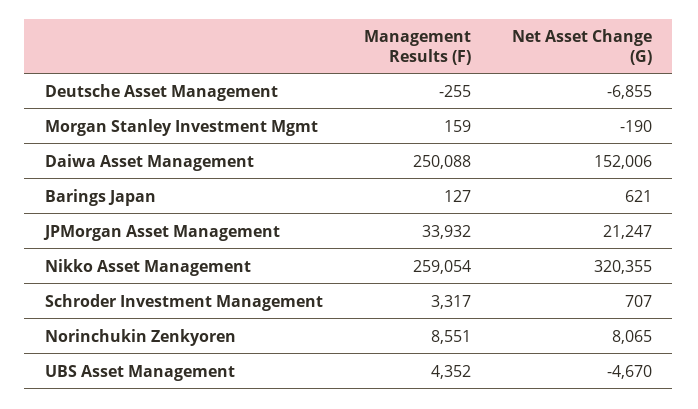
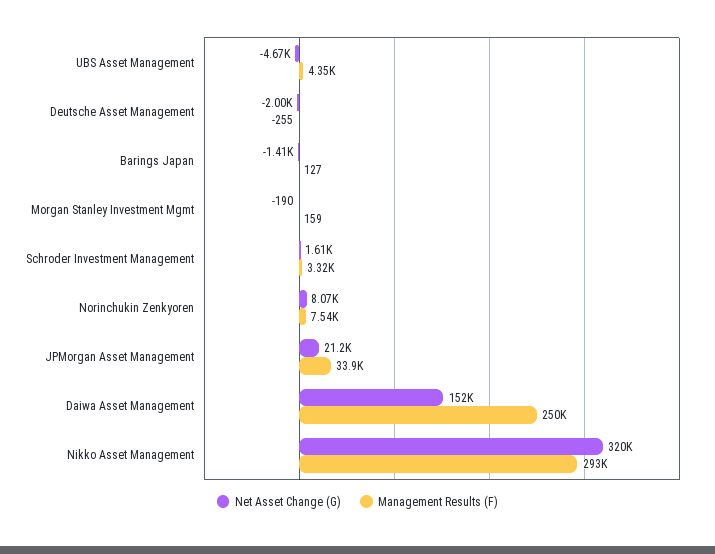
Net Asset Change (G), Deutsche Asset Management: -6855 -> -2000
Net Asset Change (G), Barings Japan: 621 -> -1410
Management Results (F), Nikko Asset Management: 259054 -> 293000
Net Asset Change (G), Schroder Investment Management: 707 -> 1610
Management Results (F), Norinchukin Zenkyoren: 8551 -> 7540

